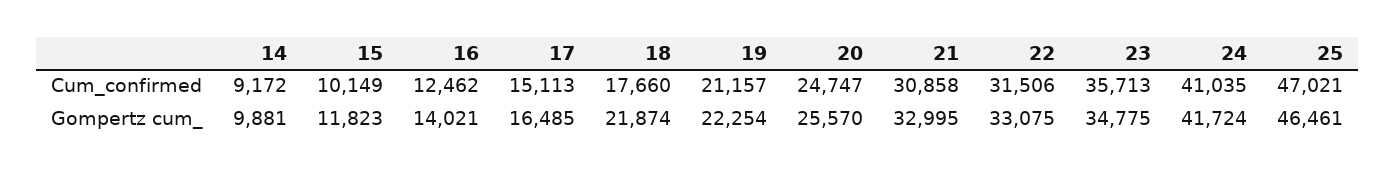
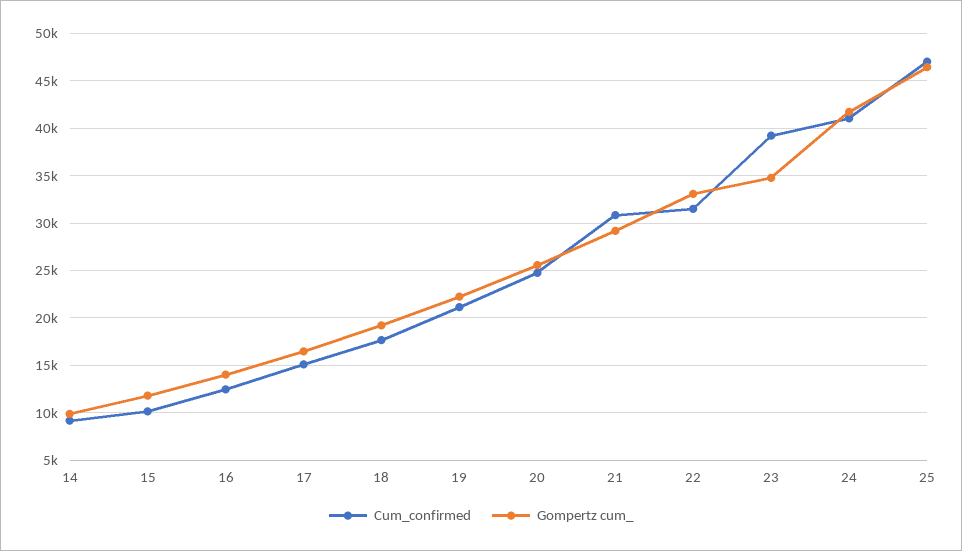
Cum_confirmed, 23: 35713 -> 39000
Gompertz cum_, 18: 21874 -> 19000
Gompertz cum_, 21: 32995 -> 29000

